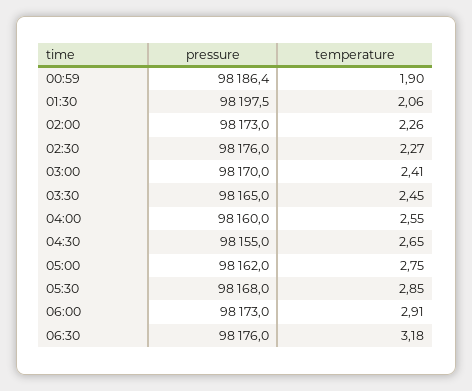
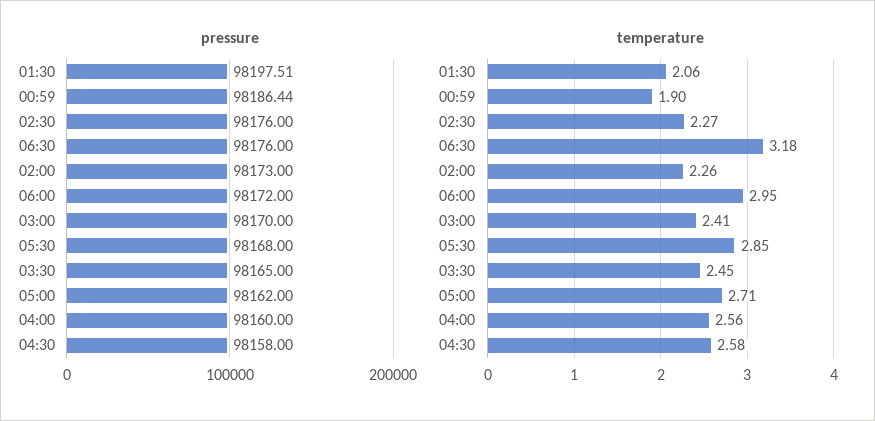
temperature, 04:00: 2.55 -> 2.56
pressure, 04:30: 98155 -> 98158
temperature, 04:30: 2.65 -> 2.58
temperature, 05:00: 2.75 -> 2.71
pressure, 06:00: 98173 -> 98172
temperature, 06:00: 2.91 -> 2.95

